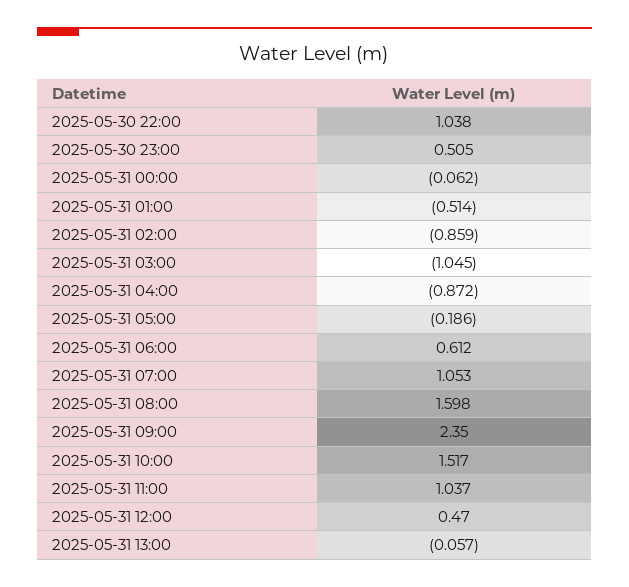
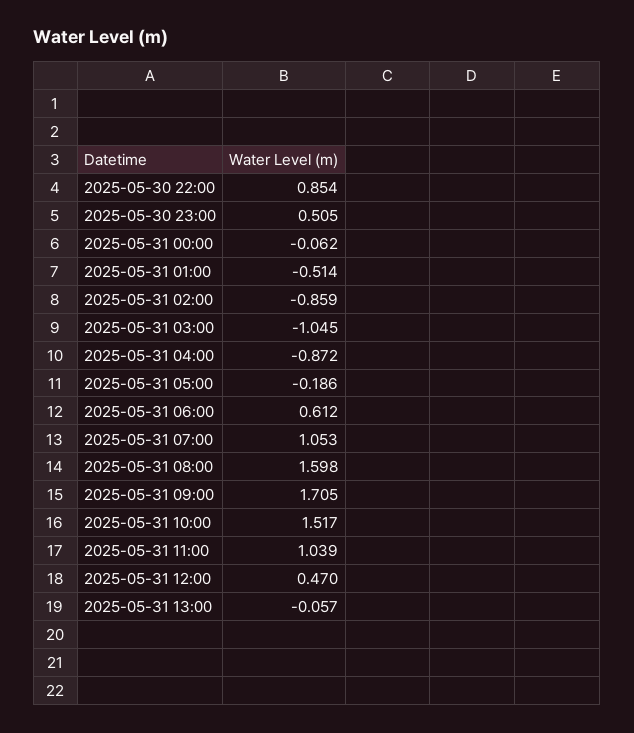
2025-05-30 22:00: 1.038 -> 0.854
2025-05-31 09:00: 2.35 -> 1.705
2025-05-31 11:00: 1.037 -> 1.039

